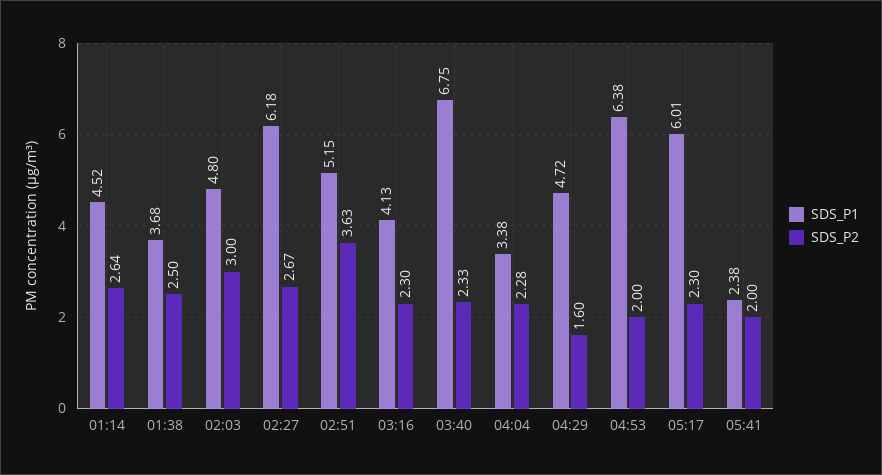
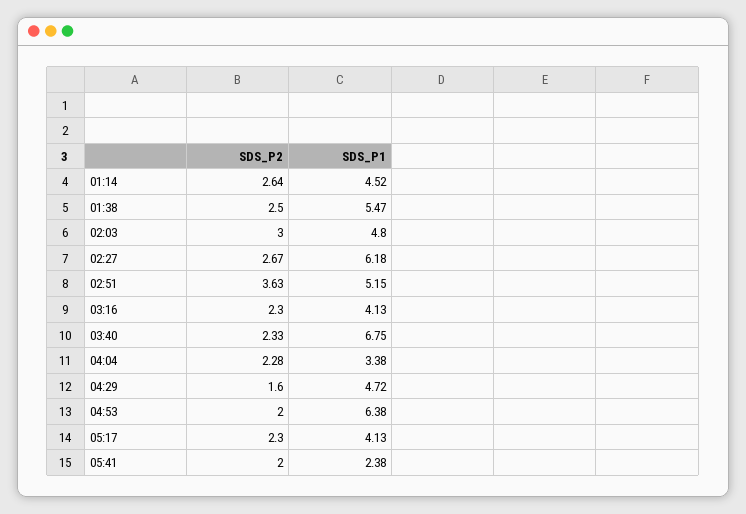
SDS_P1, 01:38: 3.68 -> 5.47
SDS_P1, 05:17: 6.01 -> 4.13

